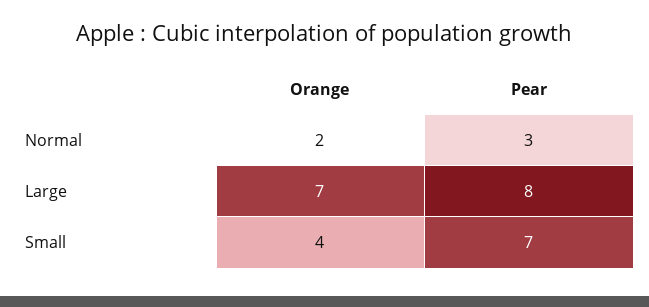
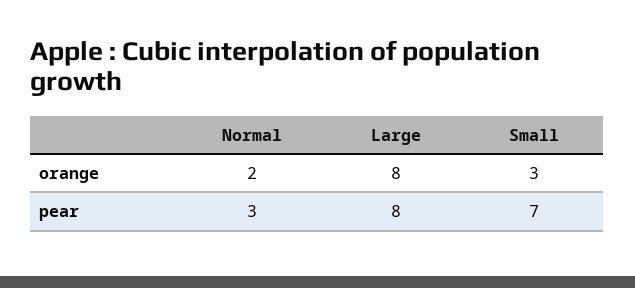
Orange, Large: 7 -> 8
Orange, Small: 4 -> 3

